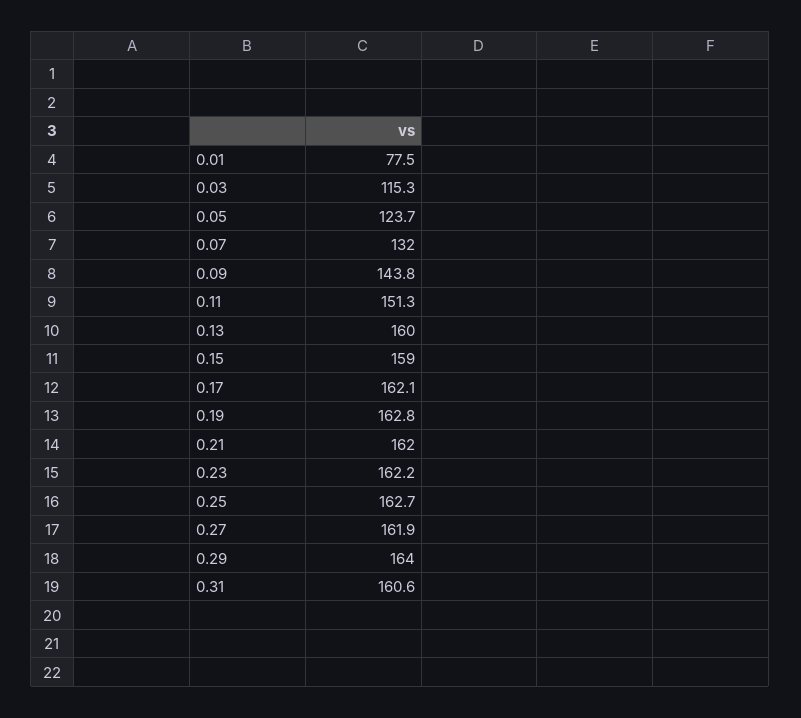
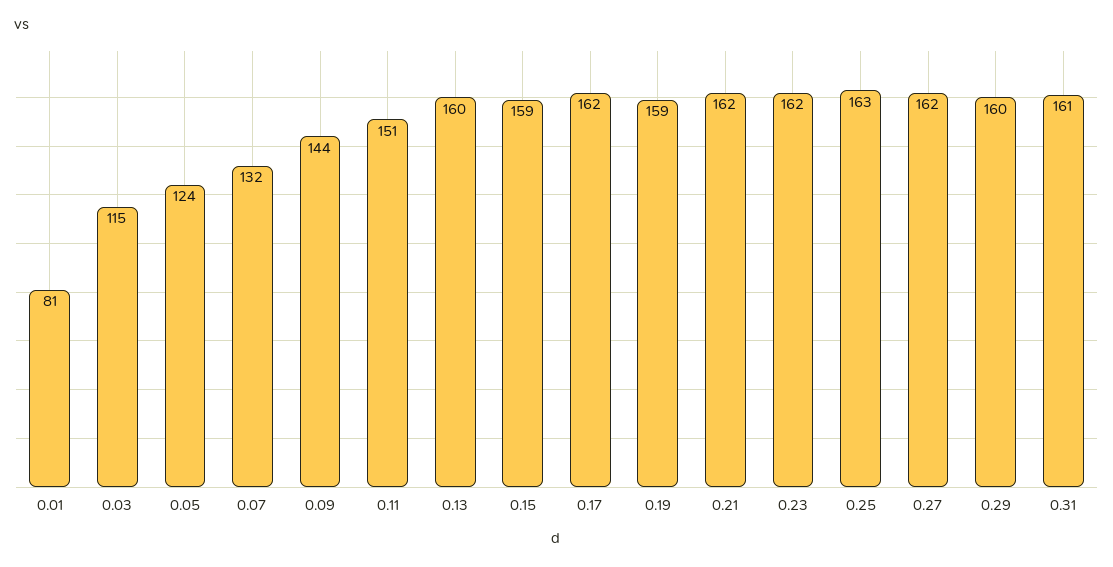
0.01: 77.5 -> 81
0.19: 162.8 -> 159
0.29: 164 -> 160

